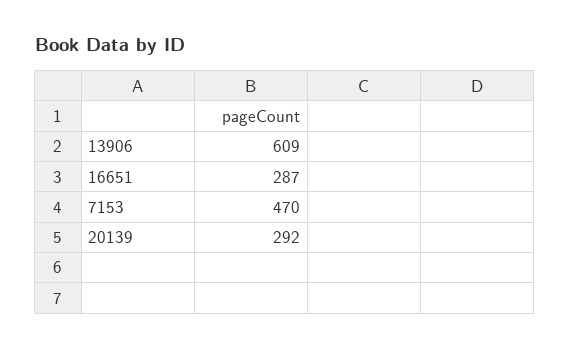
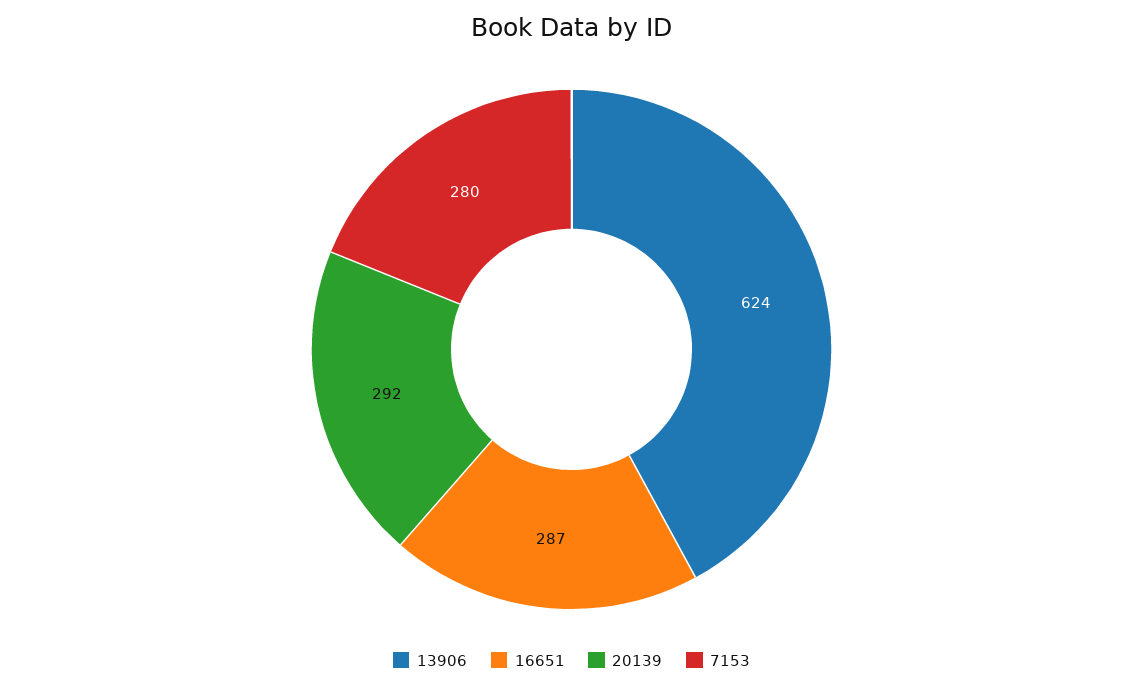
13906: 609 -> 624
7153: 470 -> 280

